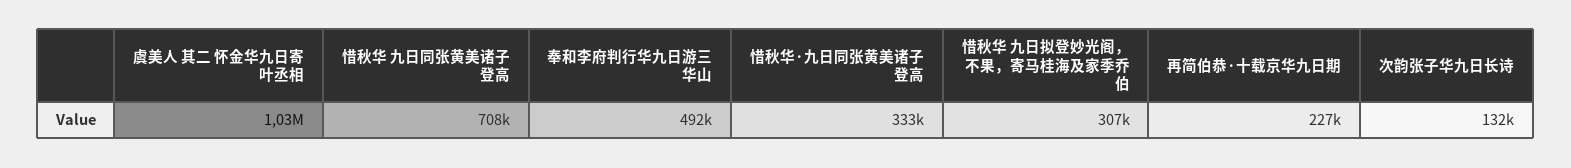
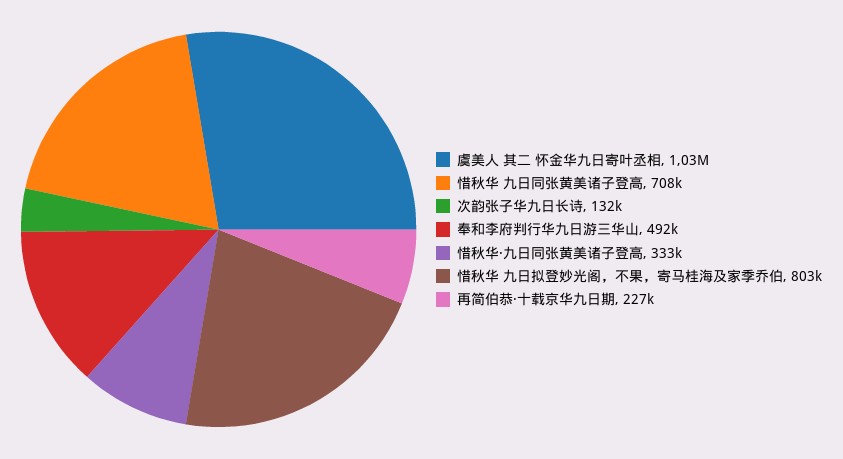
惜秋华 九日拟登妙光阁，不果，寄马桂海及家季乔伯: 307000 -> 803000

